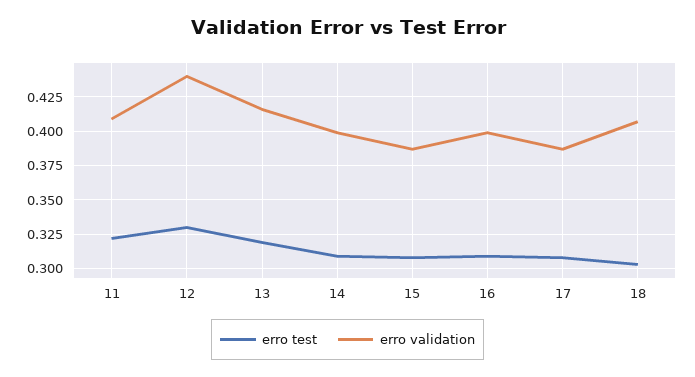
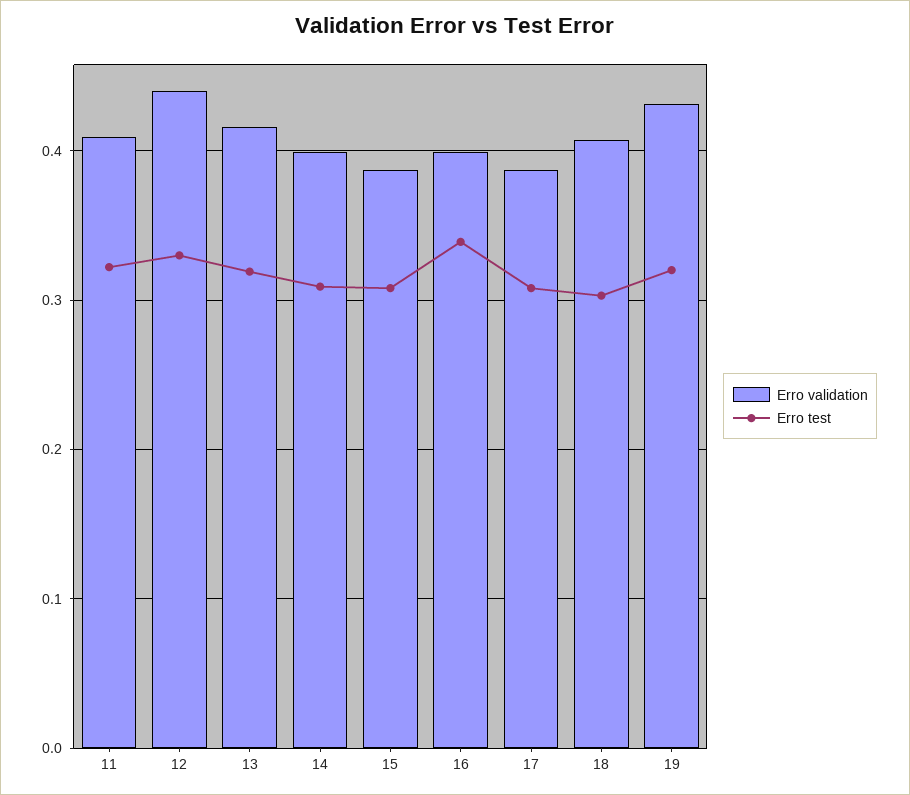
erro test, 16: 0.31 -> 0.34
erro validation, 19: none -> 0.43
erro test, 19: none -> 0.32

